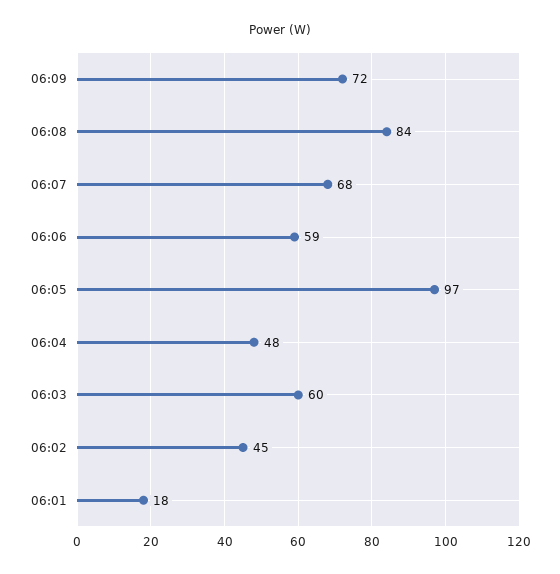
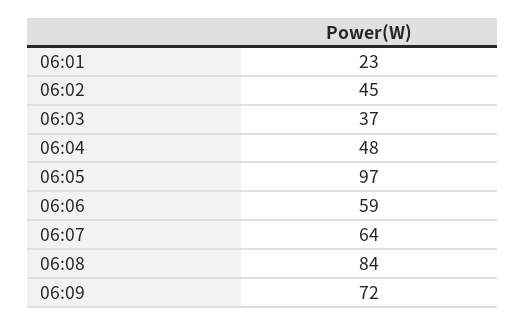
06:07: 68 -> 64
06:03: 60 -> 37
06:01: 18 -> 23

